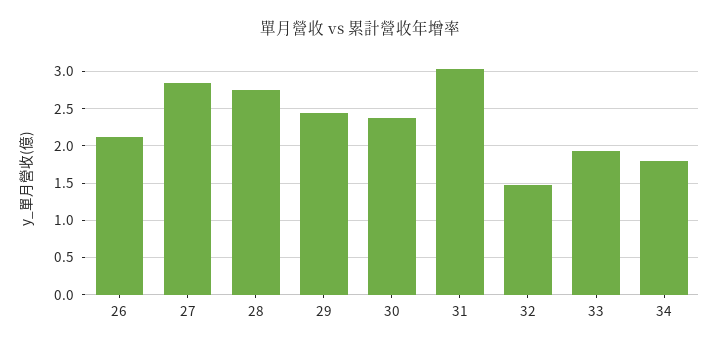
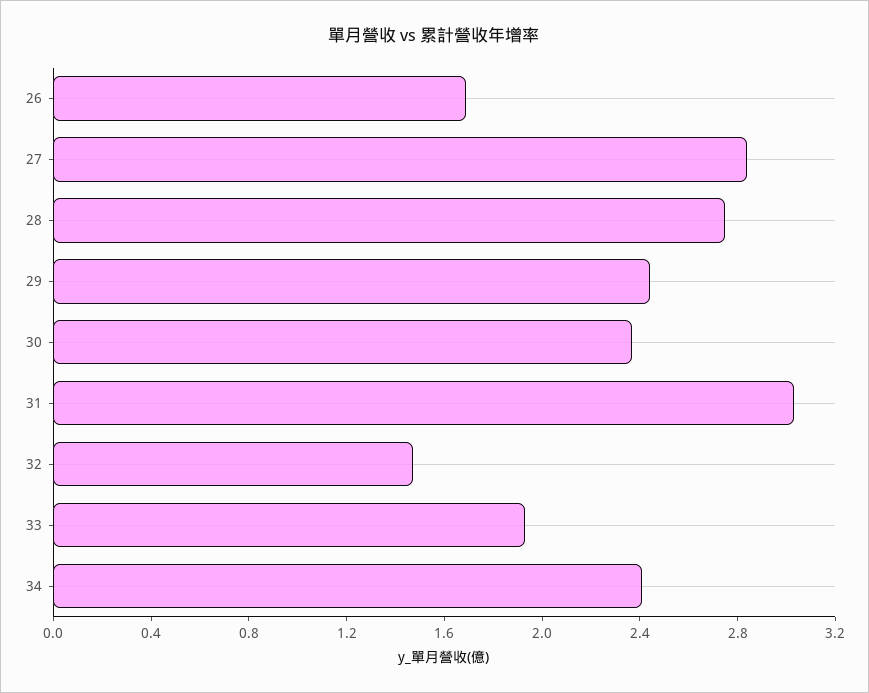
26: 2.1 -> 1.7
34: 1.8 -> 2.4

